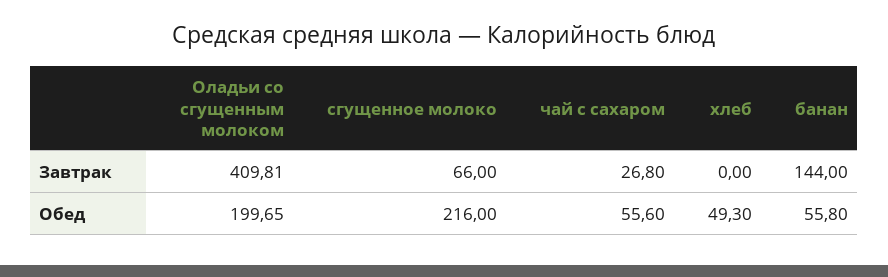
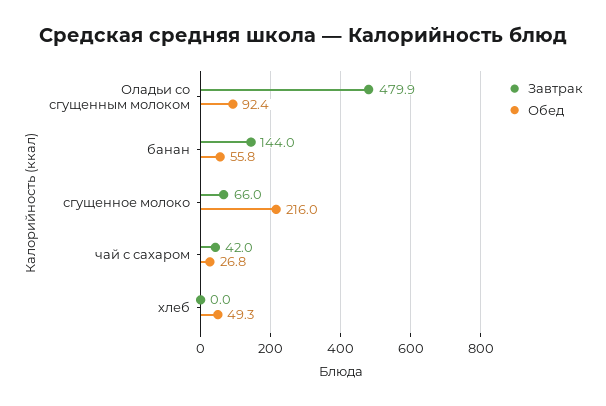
Завтрак, Оладьи со сгущенным молоком: 409.81 -> 479.9
Завтрак, чай с сахаром: 26.8 -> 42
Обед, Оладьи со сгущенным молоком: 199.65 -> 92.4
Обед, чай с сахаром: 55.6 -> 26.8

